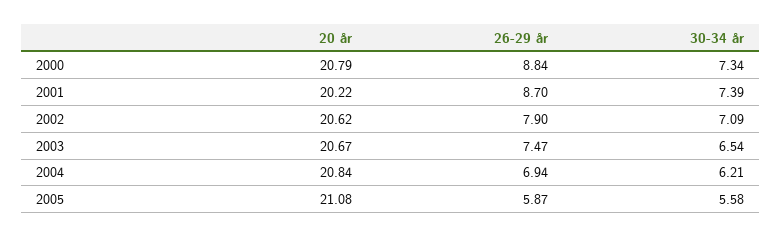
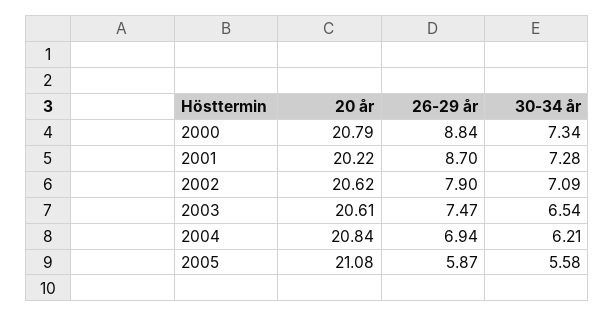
30-34 år, 2001: 7.39 -> 7.28
20 år, 2003: 20.67 -> 20.61

